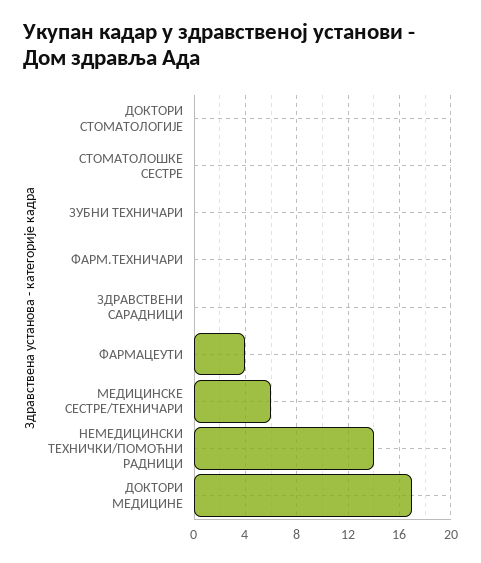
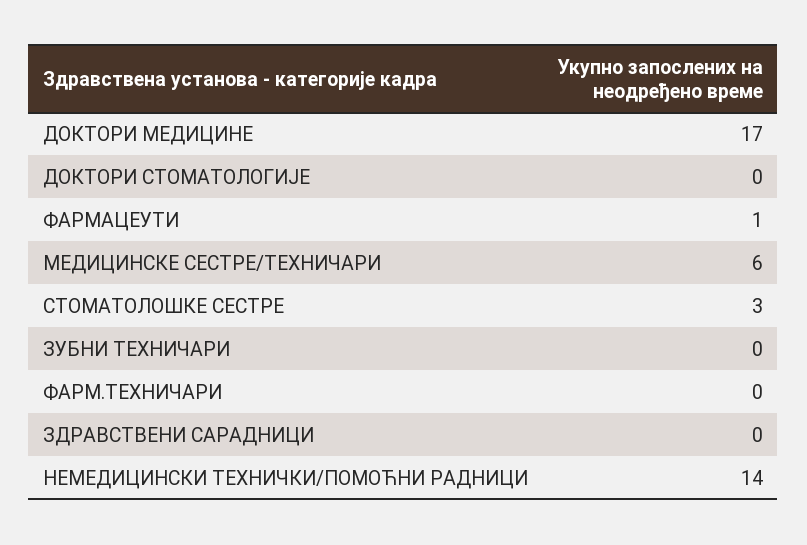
СТОМАТОЛОШКЕ СЕСТРЕ: 0 -> 3
ФАРМАЦЕУТИ: 4 -> 1

